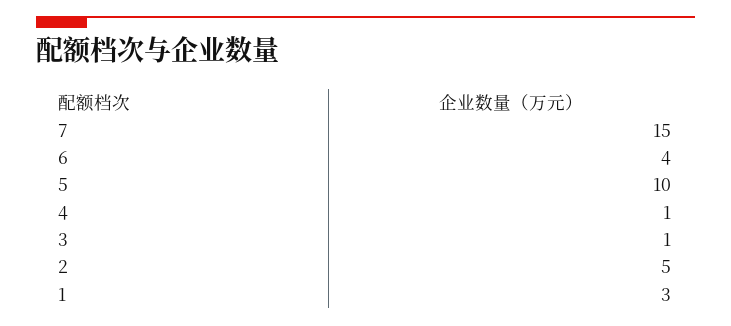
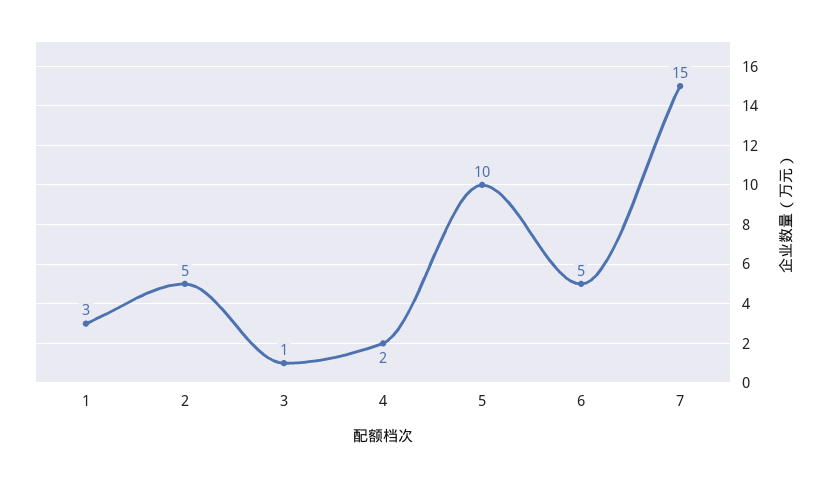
6: 4 -> 5
4: 1 -> 2

